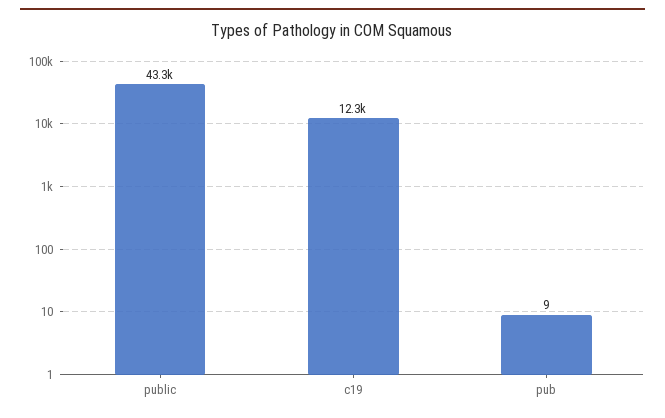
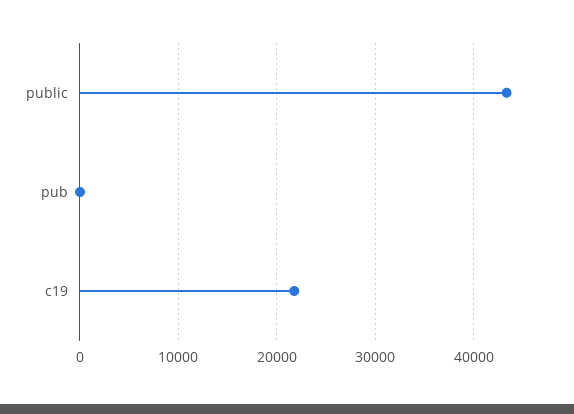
c19: 12300 -> 22000

